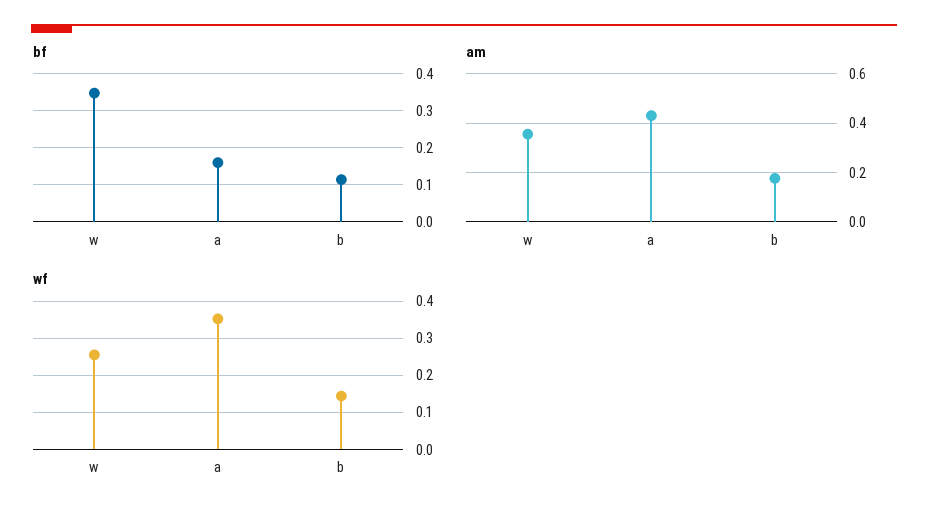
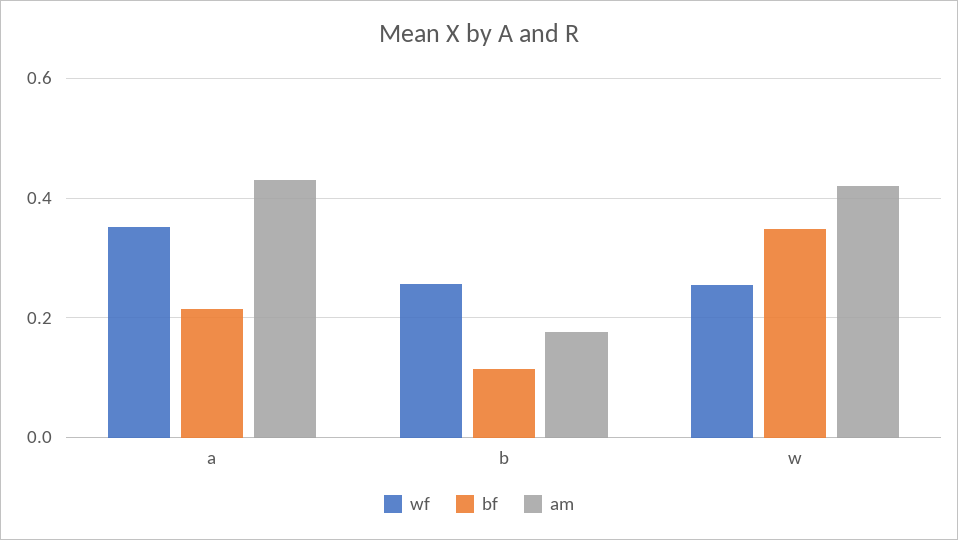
bf, a: 0.16 -> 0.22
am, w: 0.35 -> 0.42
wf, b: 0.14 -> 0.26

